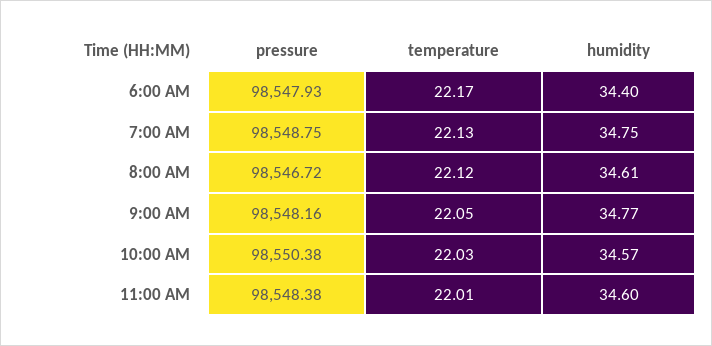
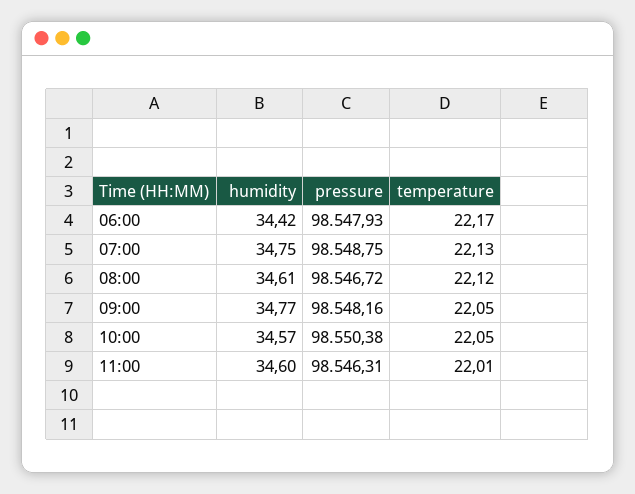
humidity, 6:00 AM: 34.4 -> 34.42
temperature, 10:00 AM: 22.03 -> 22.05
pressure, 11:00 AM: 98548.38 -> 98546.31

